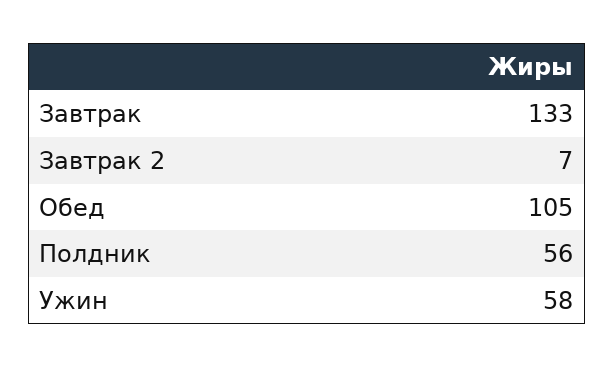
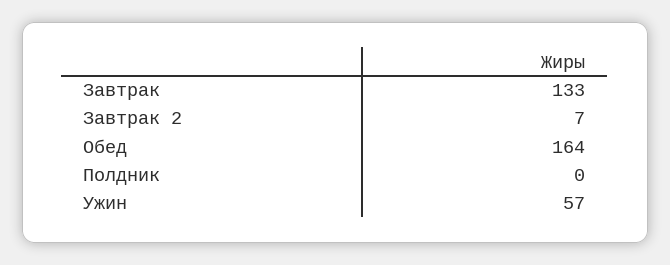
Обед: 105 -> 164
Полдник: 56 -> 0
Ужин: 58 -> 57

